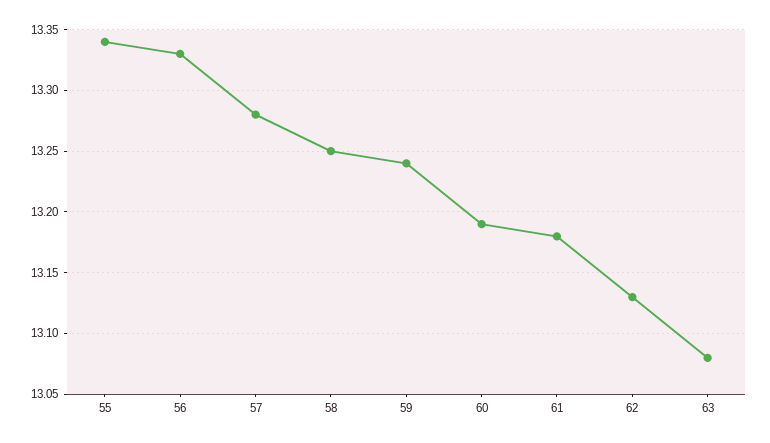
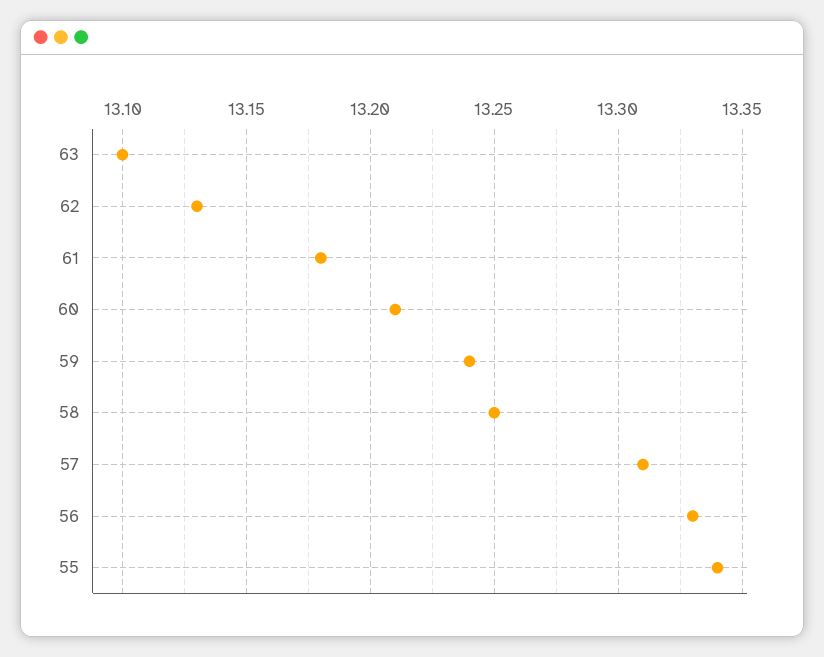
57: 13.28 -> 13.31
60: 13.19 -> 13.21
63: 13.08 -> 13.1

